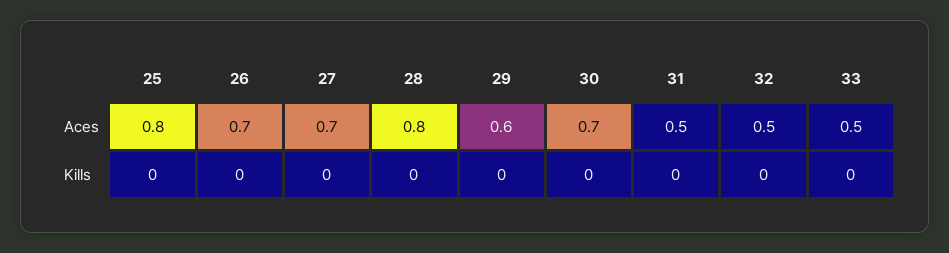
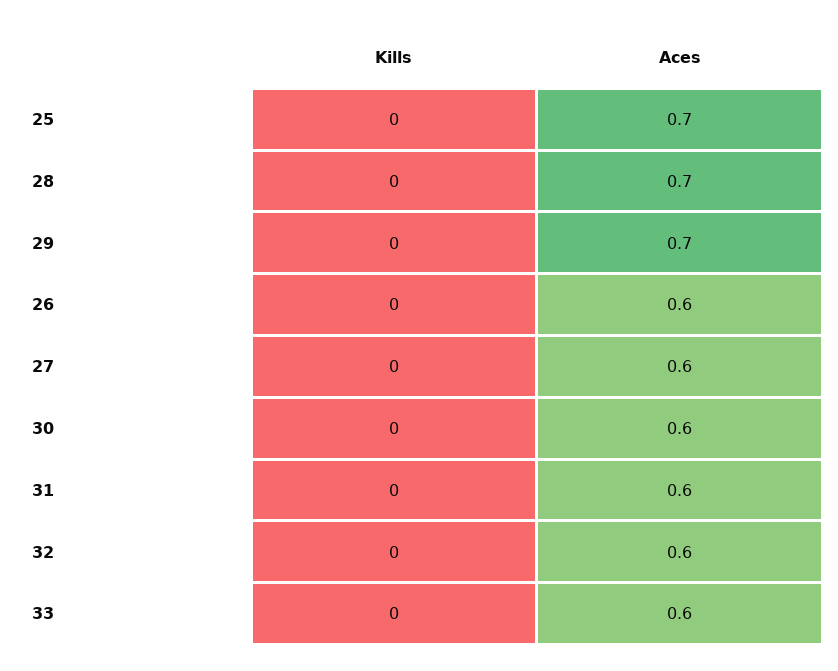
25, Aces: 0.8 -> 0.7
26, Aces: 0.7 -> 0.6
27, Aces: 0.7 -> 0.6
28, Aces: 0.8 -> 0.7
29, Aces: 0.6 -> 0.7
30, Aces: 0.7 -> 0.6
31, Aces: 0.5 -> 0.6
32, Aces: 0.5 -> 0.6
33, Aces: 0.5 -> 0.6

